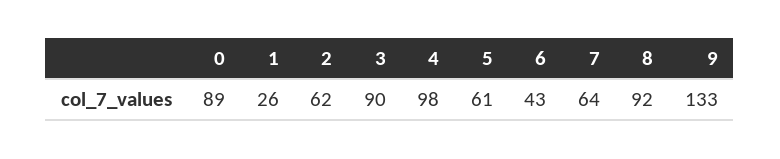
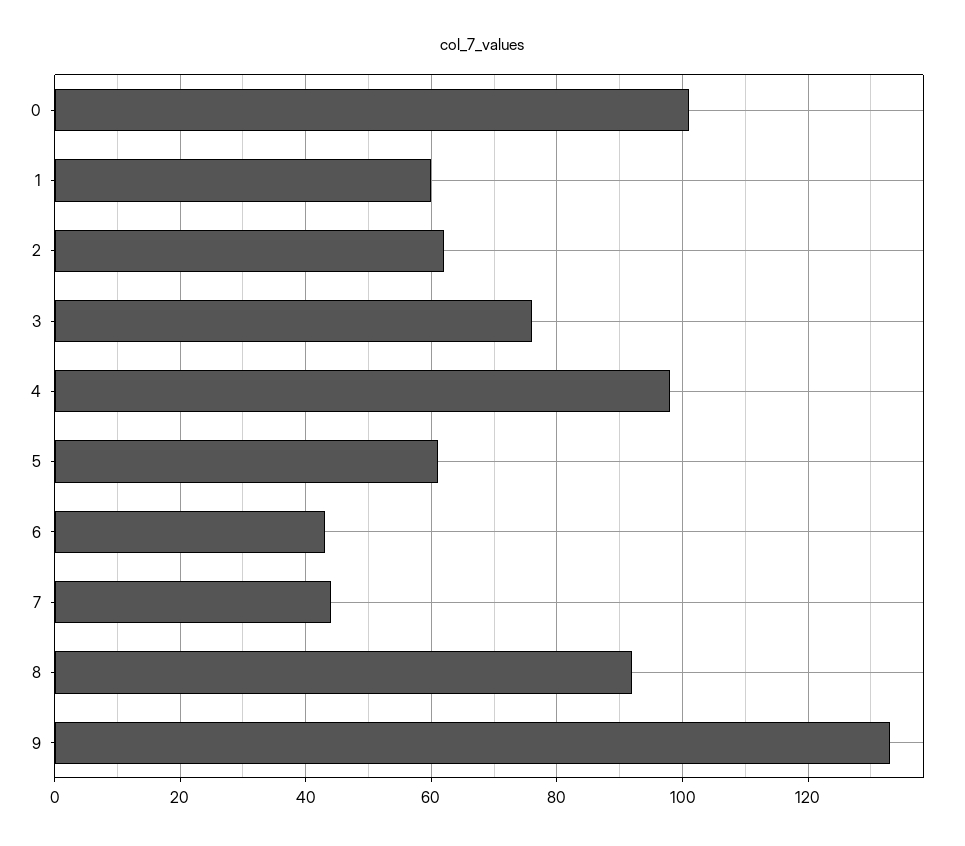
0: 89 -> 100
1: 26 -> 60
3: 90 -> 75
7: 64 -> 45

